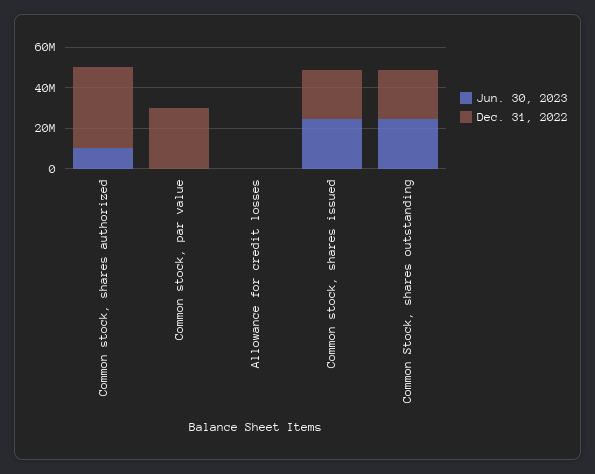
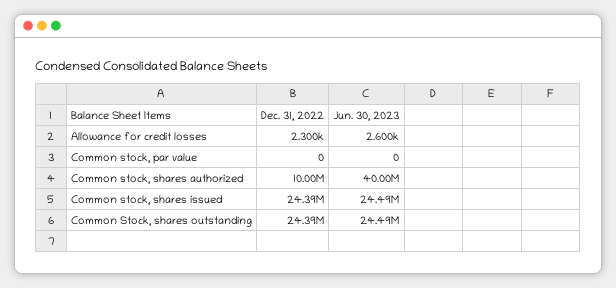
Jun. 30, 2023, Common stock, shares authorized: 10000000 -> 40000000
Dec. 31, 2022, Common stock, shares authorized: 40000000 -> 10000000
Dec. 31, 2022, Common stock, par value: 30000000 -> 0

